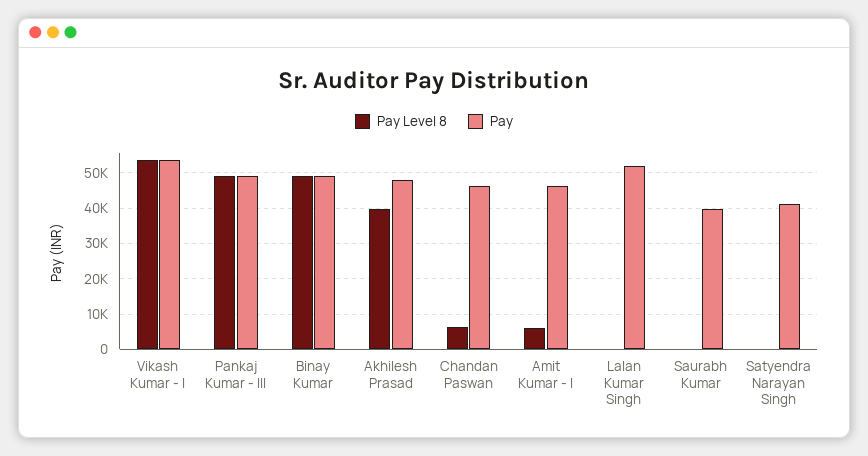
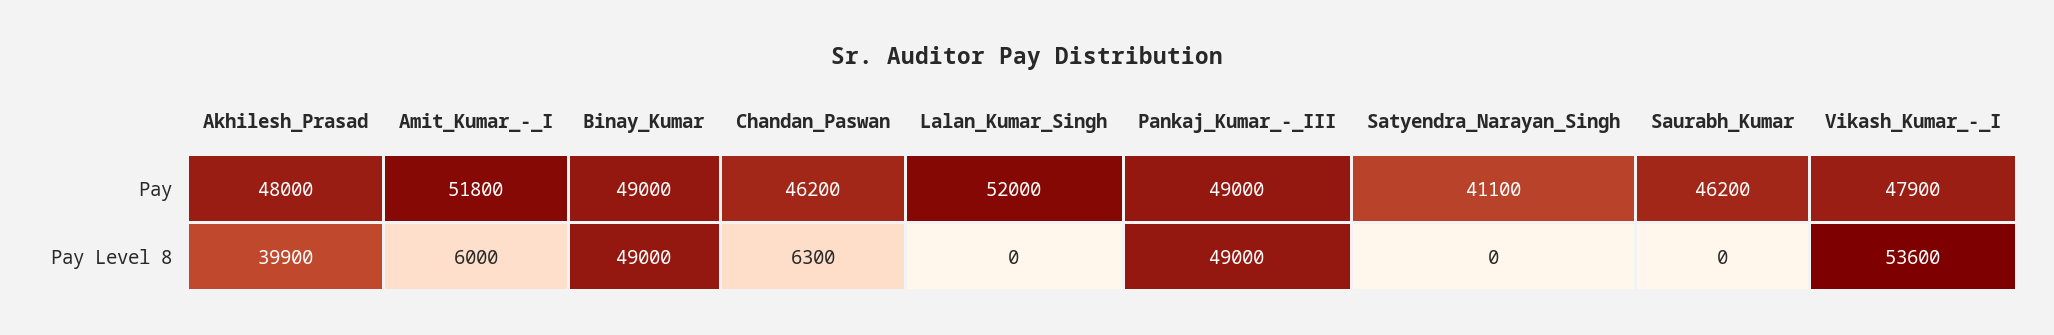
Pay, Vikash Kumar - I: 54000 -> 47900
Pay, Amit Kumar - I: 46000 -> 51800
Pay, Saurabh Kumar: 40000 -> 46200

